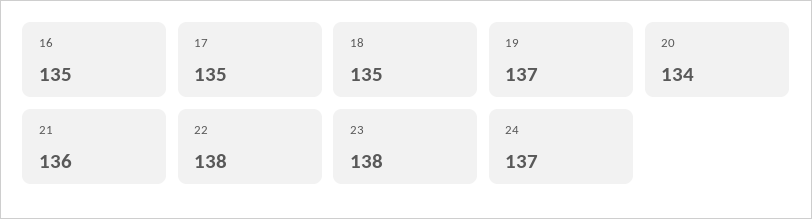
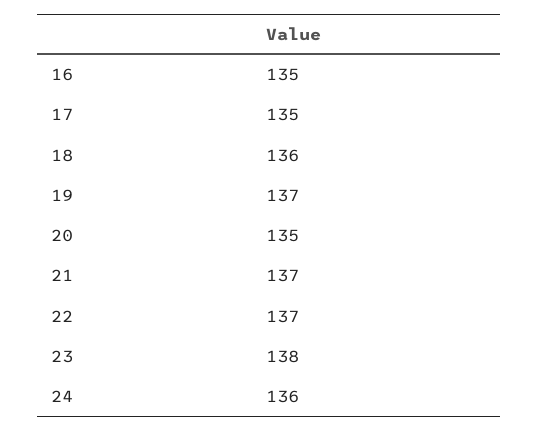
18: 135 -> 136
20: 134 -> 135
21: 136 -> 137
22: 138 -> 137
24: 137 -> 136

